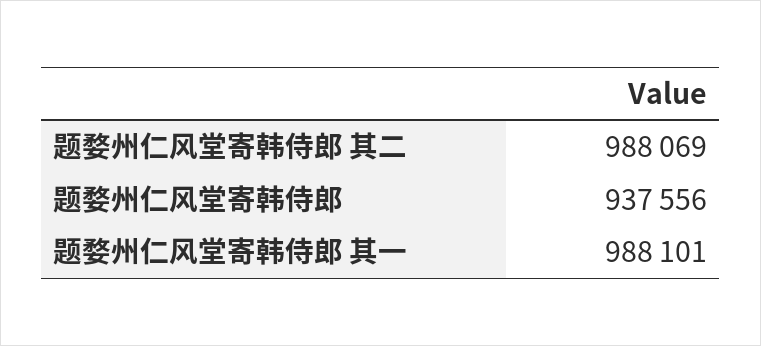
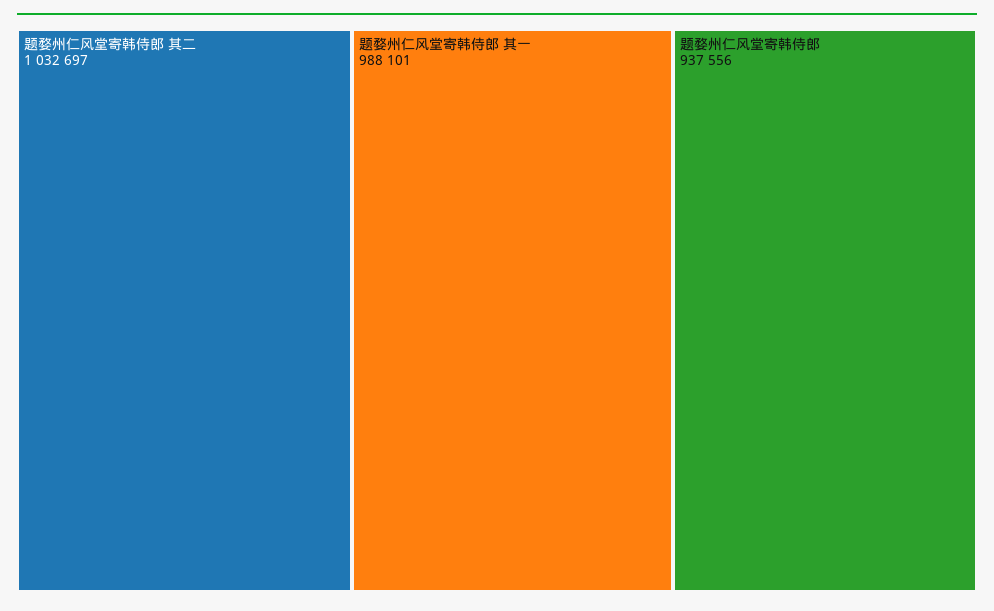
题婺州仁风堂寄韩侍郎 其二: 988069 -> 1032697

